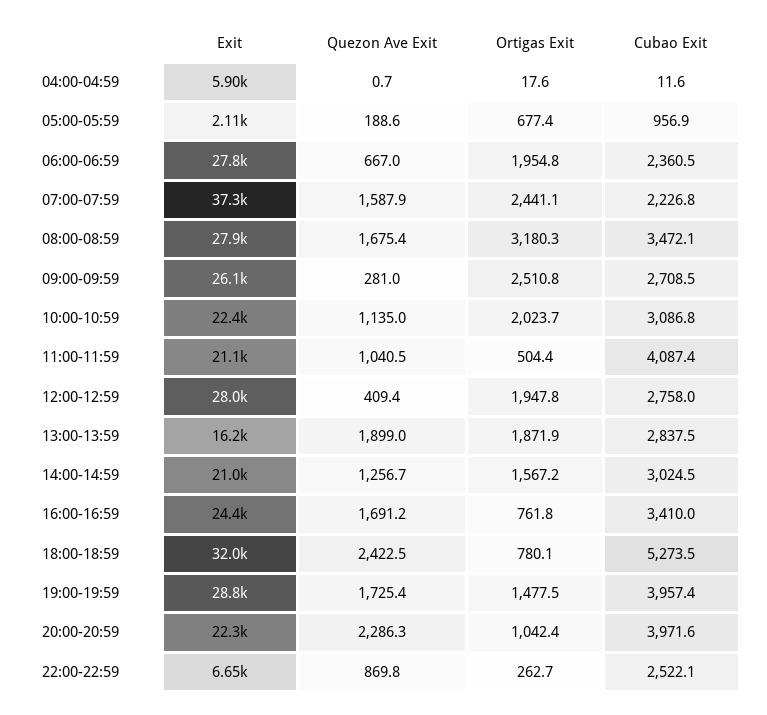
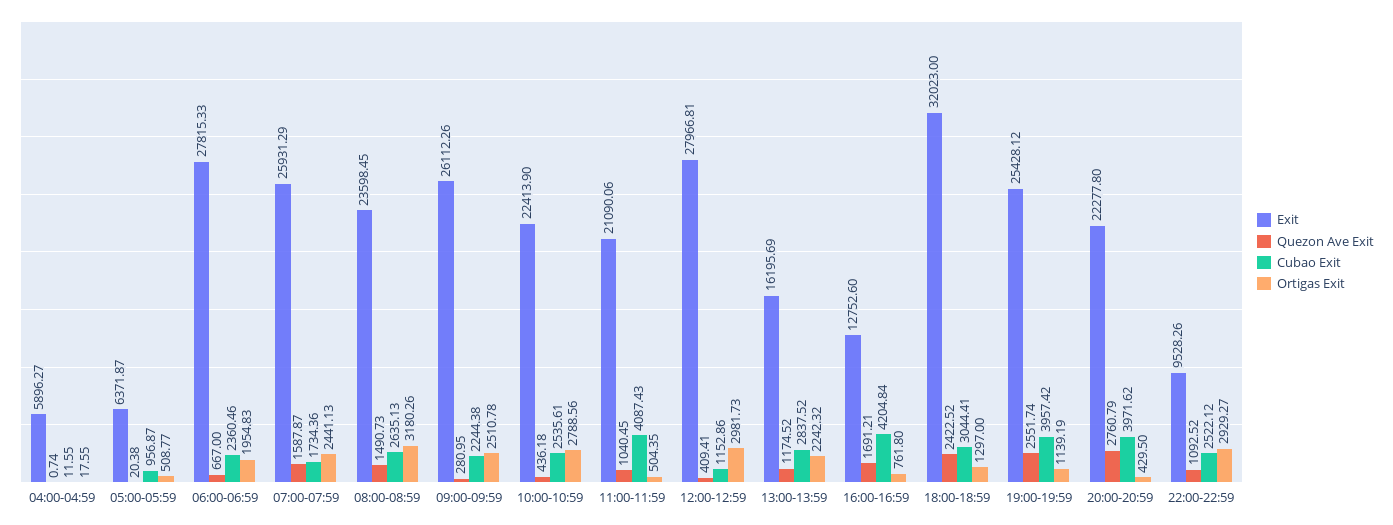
Exit, 05:00-05:59: 2110 -> 6371.87
Quezon Ave Exit, 05:00-05:59: 188.6 -> 20.38
Ortigas Exit, 05:00-05:59: 677.4 -> 508.77
Exit, 07:00-07:59: 37300 -> 25931.29
Cubao Exit, 07:00-07:59: 2226.8 -> 1734.36
Exit, 08:00-08:59: 27900 -> 23598.45
Quezon Ave Exit, 08:00-08:59: 1675.4 -> 1490.73
Cubao Exit, 08:00-08:59: 3472.1 -> 2635.13
Cubao Exit, 09:00-09:59: 2708.5 -> 2244.38
Quezon Ave Exit, 10:00-10:59: 1135 -> 436.18
Ortigas Exit, 10:00-10:59: 2023.7 -> 2788.56
Cubao Exit, 10:00-10:59: 3086.8 -> 2535.61
Ortigas Exit, 12:00-12:59: 1947.8 -> 2981.73
Cubao Exit, 12:00-12:59: 2758 -> 1152.86
Quezon Ave Exit, 13:00-13:59: 1899 -> 1174.52
Ortigas Exit, 13:00-13:59: 1871.9 -> 2242.32
Exit, 14:00-14:59: 21000 -> none
Quezon Ave Exit, 14:00-14:59: 1256.7 -> none
Ortigas Exit, 14:00-14:59: 1567.2 -> none
Cubao Exit, 14:00-14:59: 3024.5 -> none
Exit, 16:00-16:59: 24400 -> 12752.6
Cubao Exit, 16:00-16:59: 3410 -> 4204.84
Ortigas Exit, 18:00-18:59: 780.1 -> 1297
Cubao Exit, 18:00-18:59: 5273.5 -> 3044.41
Exit, 19:00-19:59: 28800 -> 25428.12
Quezon Ave Exit, 19:00-19:59: 1725.4 -> 2551.74
Ortigas Exit, 19:00-19:59: 1477.5 -> 1139.19
Quezon Ave Exit, 20:00-20:59: 2286.3 -> 2760.79
Ortigas Exit, 20:00-20:59: 1042.4 -> 429.5
Exit, 22:00-22:59: 6650 -> 9528.26
Quezon Ave Exit, 22:00-22:59: 869.8 -> 1092.52
Ortigas Exit, 22:00-22:59: 262.7 -> 2929.27

